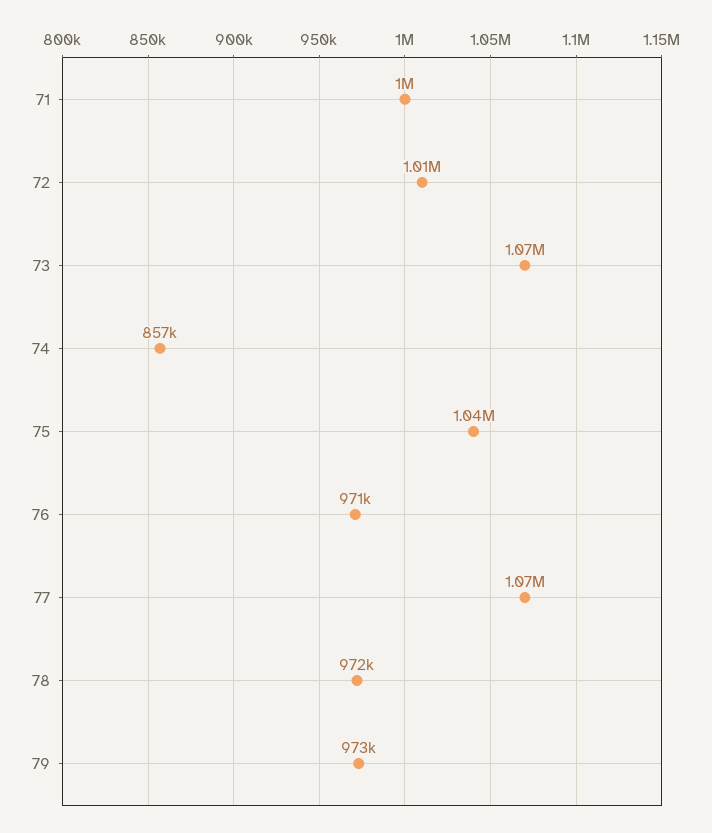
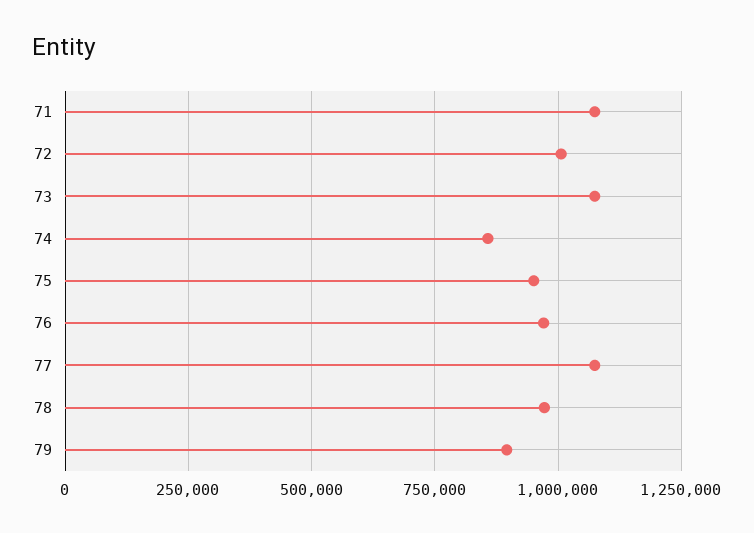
71: 1000000 -> 1075000
75: 1040000 -> 950000
79: 973000 -> 900000

